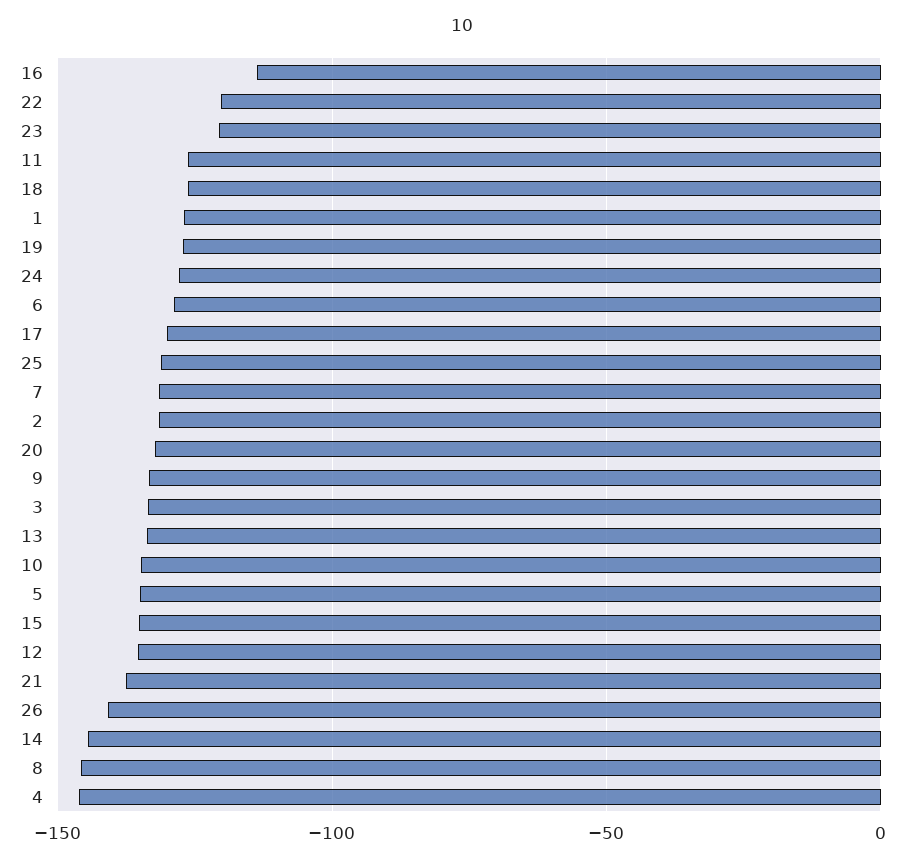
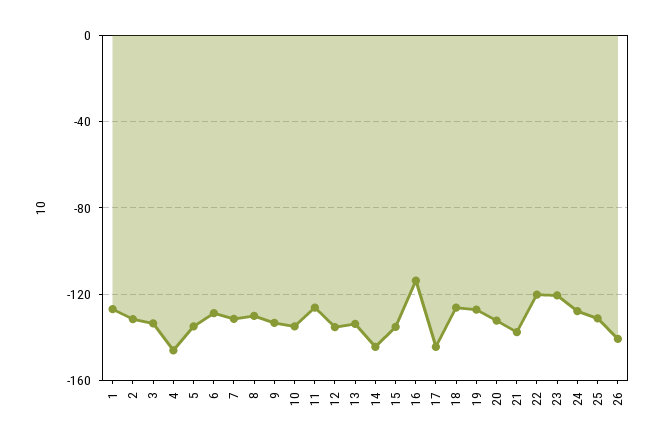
17: -130 -> -145
8: -145 -> -130

